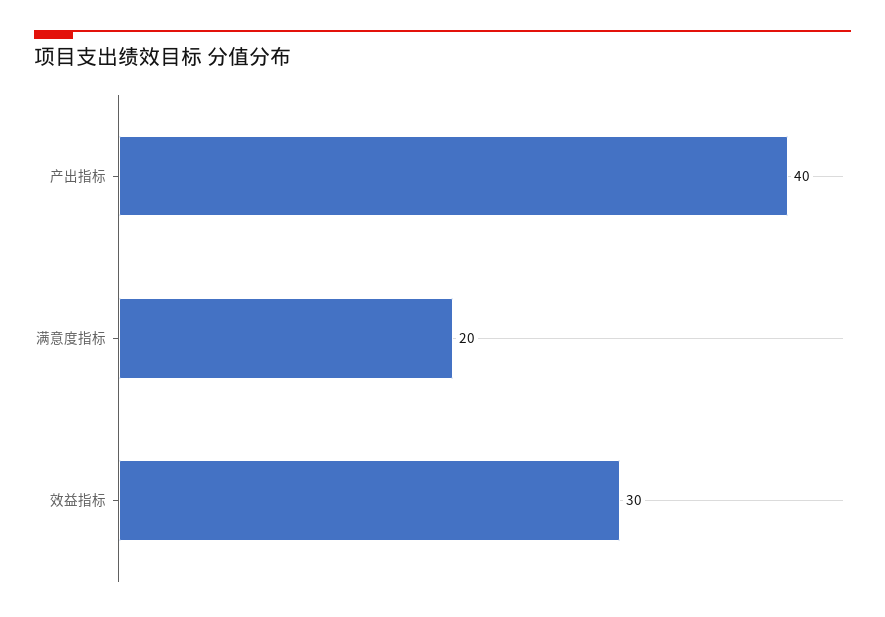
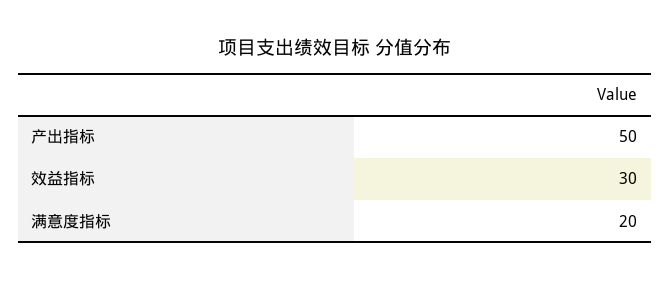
产出指标: 40 -> 50

